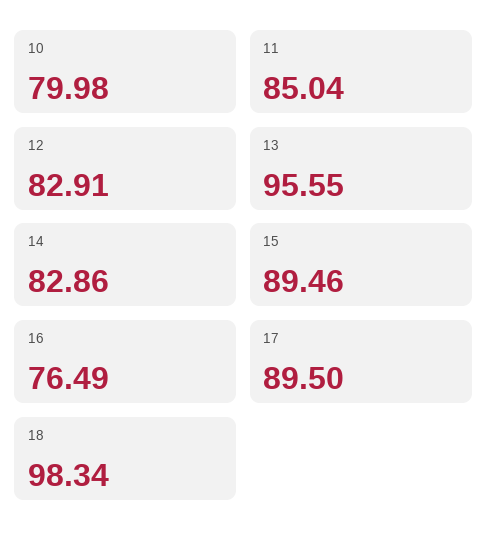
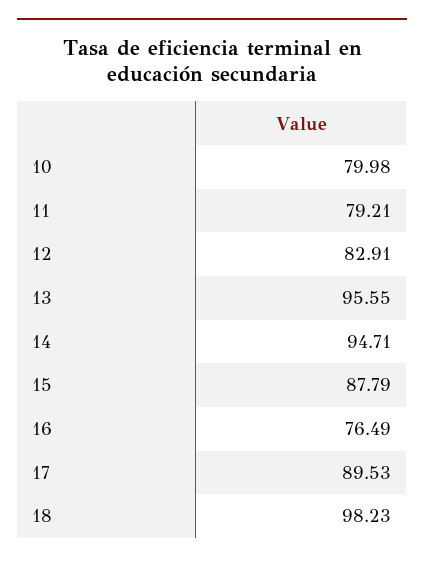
11: 85.04 -> 79.21
14: 82.86 -> 94.71
15: 89.46 -> 87.79
17: 89.5 -> 89.53
18: 98.34 -> 98.23

